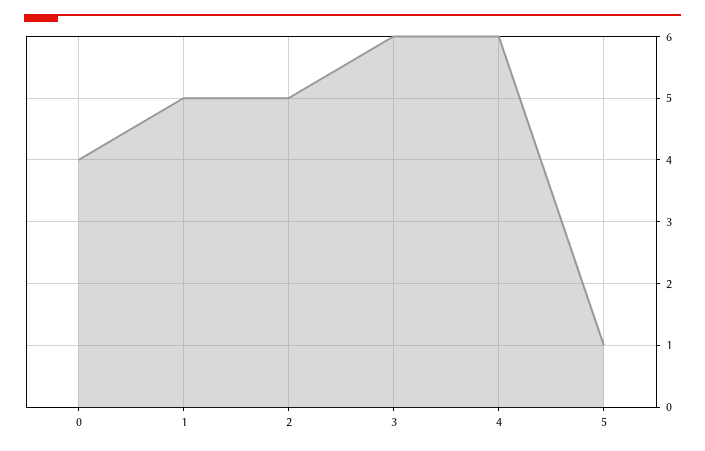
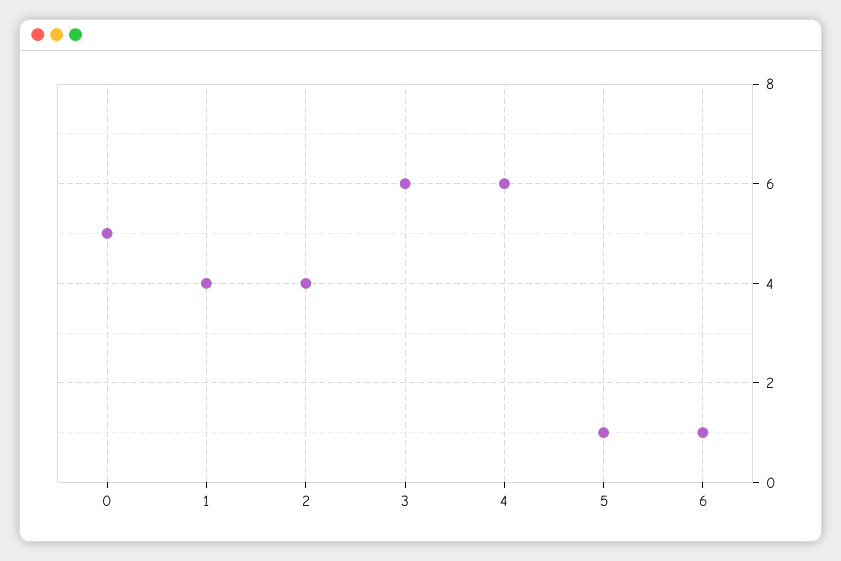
0: 4 -> 5
1: 5 -> 4
2: 5 -> 4
6: none -> 1

